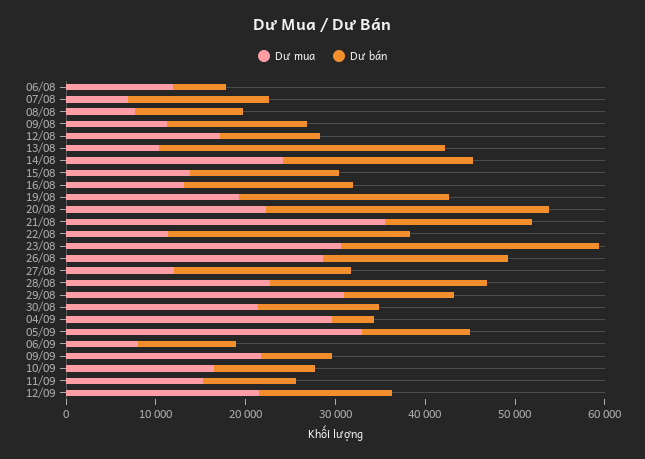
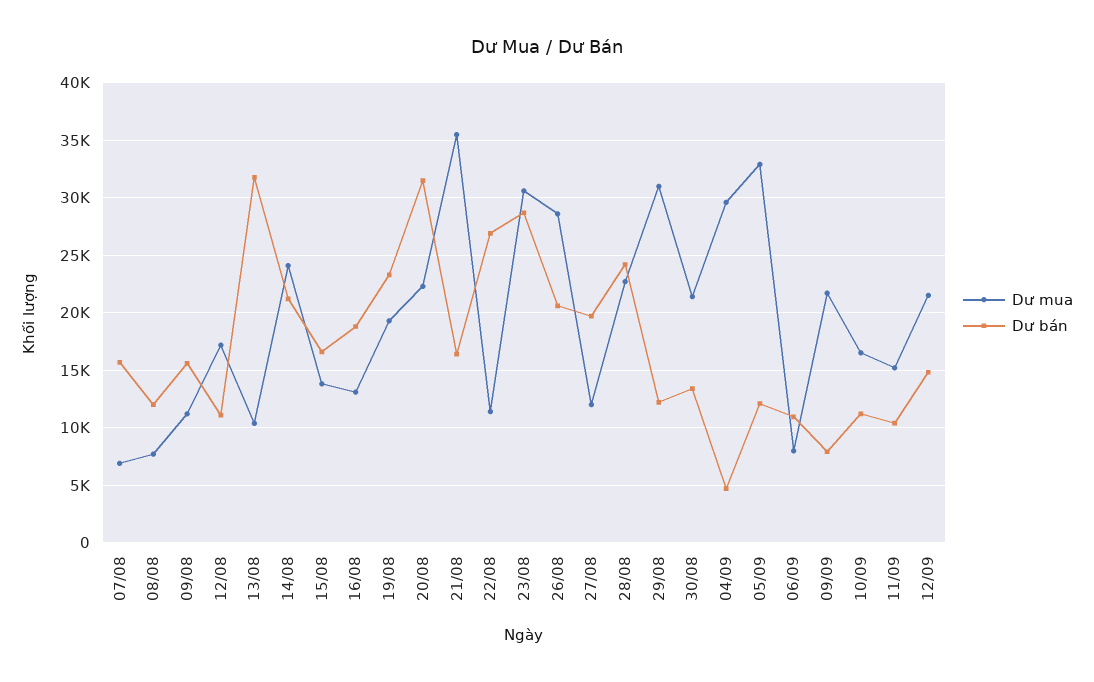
Dư mua, 06/08: 12000 -> none
Dư bán, 06/08: 6000 -> none

